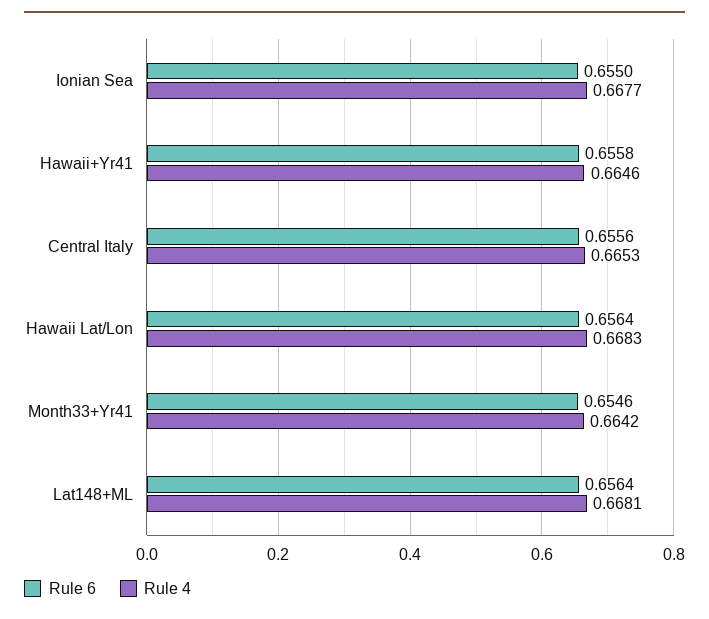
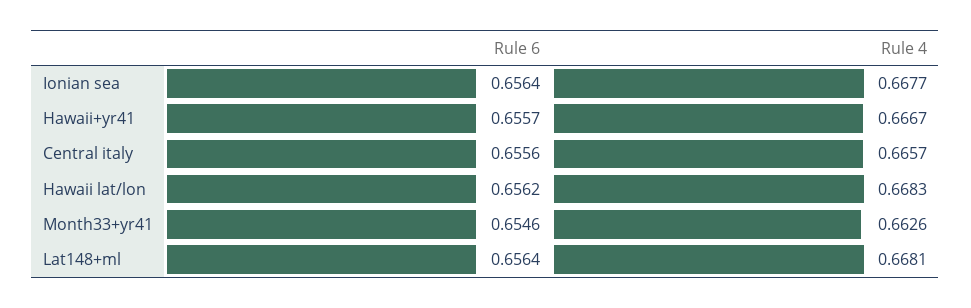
Rule 6, Ionian Sea: 0.655 -> 0.6564
Rule 6, Hawaii+Yr41: 0.6558 -> 0.6557
Rule 4, Hawaii+Yr41: 0.6646 -> 0.6667
Rule 4, Central Italy: 0.6653 -> 0.6657
Rule 6, Hawaii Lat/Lon: 0.6564 -> 0.6562
Rule 4, Month33+Yr41: 0.6642 -> 0.6626

